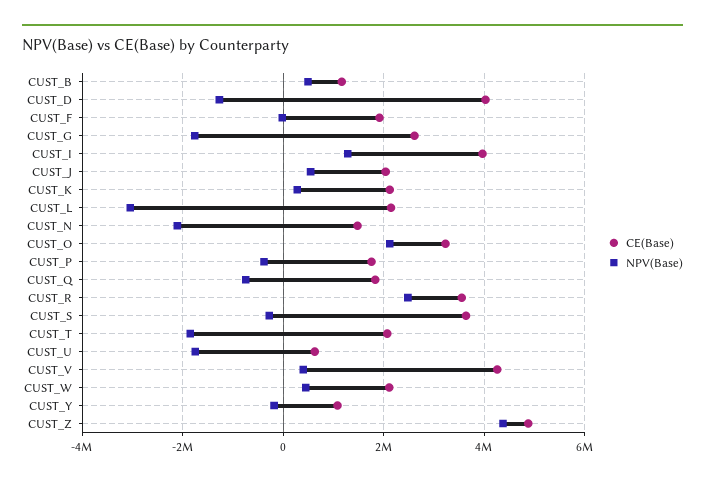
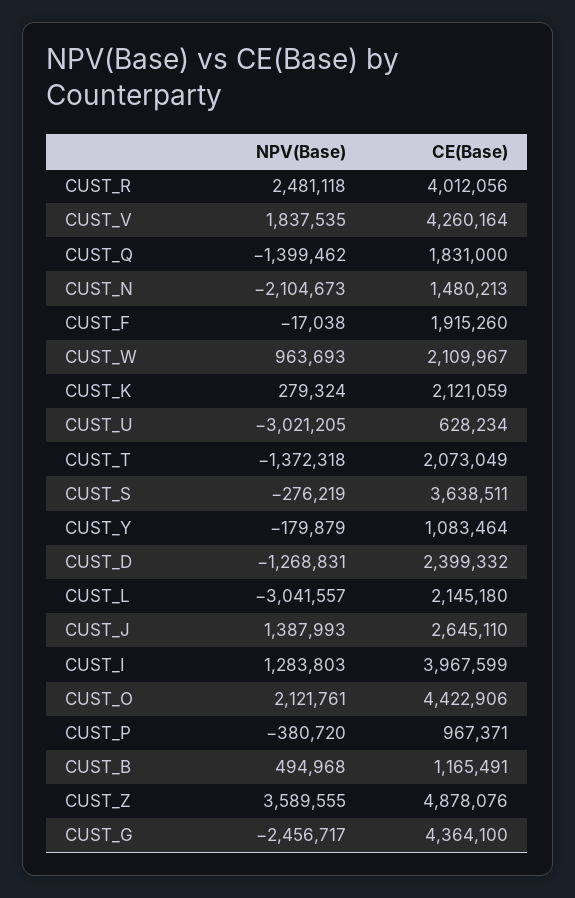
CE(Base), CUST_D: 4000000 -> 2399332
CE(Base), CUST_G: 2600000 -> 4364100
NPV(Base), CUST_G: -1800000 -> -2456717
CE(Base), CUST_J: 2000000 -> 2645110
NPV(Base), CUST_J: 600000 -> 1387993
CE(Base), CUST_O: 3200000 -> 4422906
CE(Base), CUST_P: 1800000 -> 967371
NPV(Base), CUST_Q: -800000 -> -1399462
CE(Base), CUST_R: 3600000 -> 4012056
NPV(Base), CUST_T: -1800000 -> -1372318
NPV(Base), CUST_U: -1800000 -> -3021205
NPV(Base), CUST_V: 400000 -> 1837535
NPV(Base), CUST_W: 400000 -> 963693
NPV(Base), CUST_Z: 4400000 -> 3589555

